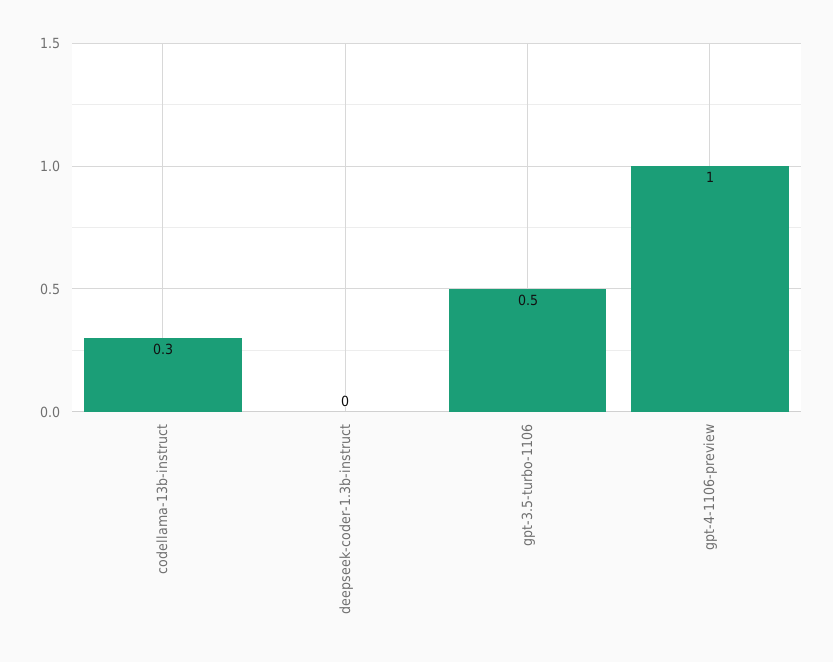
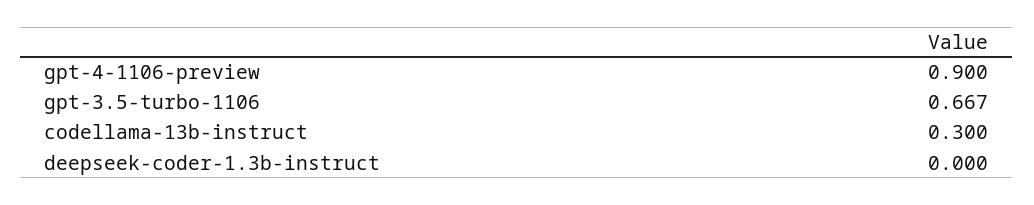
gpt-3.5-turbo-1106: 0.5 -> 0.667
gpt-4-1106-preview: 1 -> 0.9

